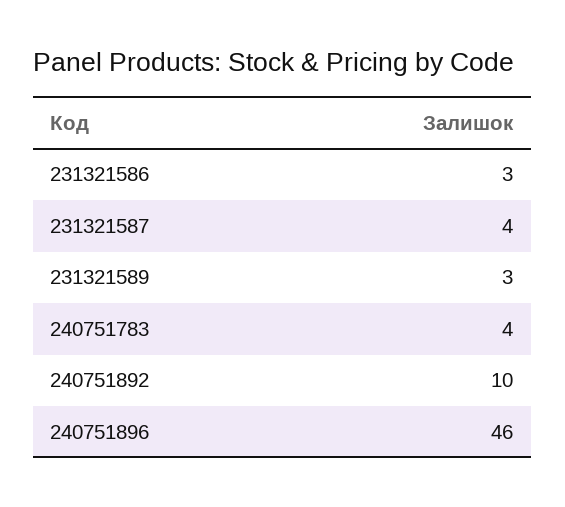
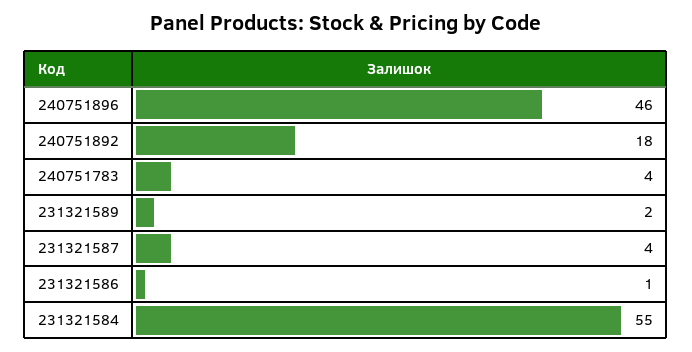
231321586: 3 -> 1
231321589: 3 -> 2
240751892: 10 -> 18
231321584: none -> 55

